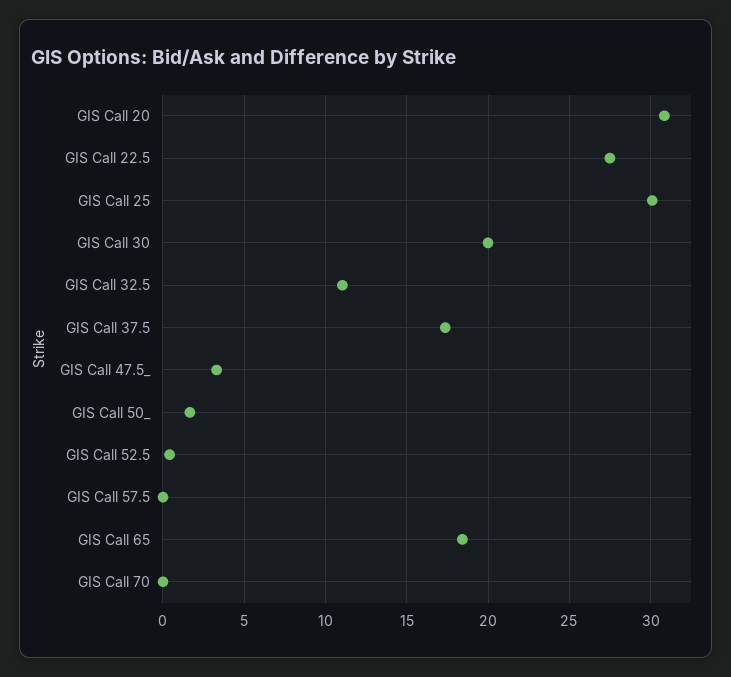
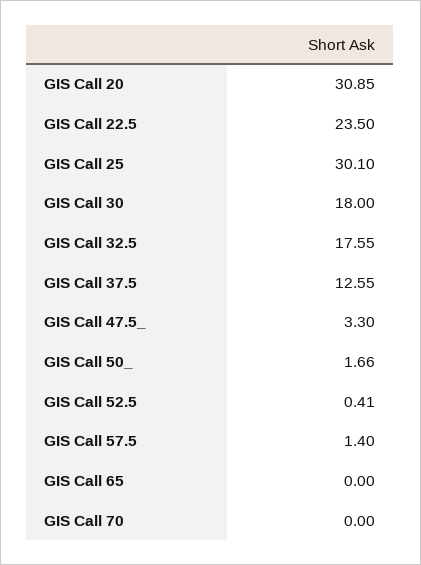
GIS Call 22.5: 27.5 -> 23.5
GIS Call 30: 20 -> 18
GIS Call 32.5: 11 -> 17.55
GIS Call 37.5: 17.5 -> 12.55
GIS Call 57.5: 0 -> 1.4
GIS Call 65: 18.5 -> 0

